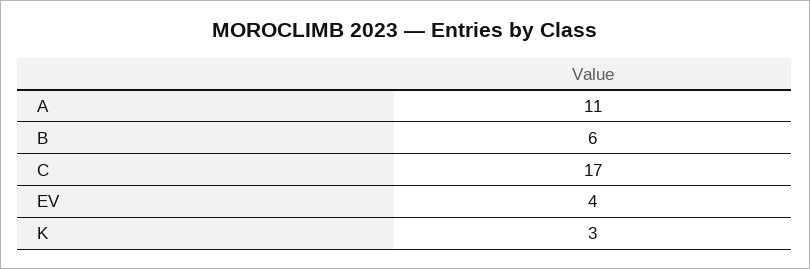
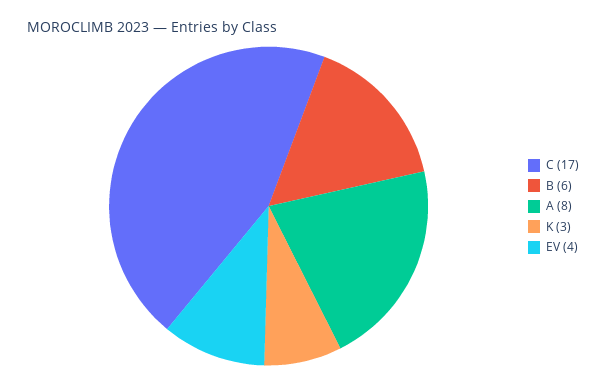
A: 11 -> 8

